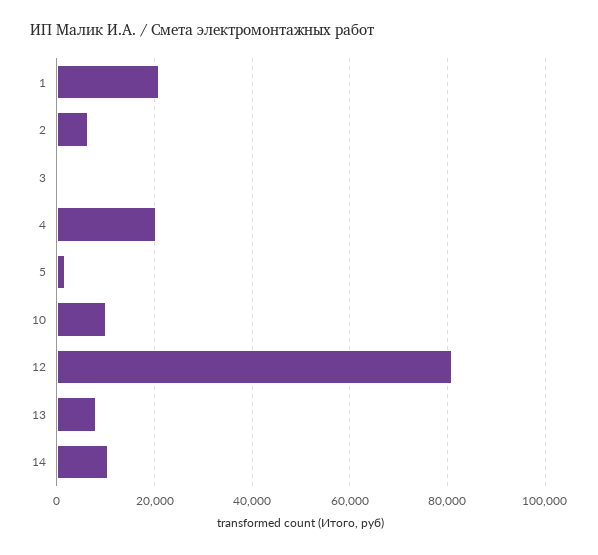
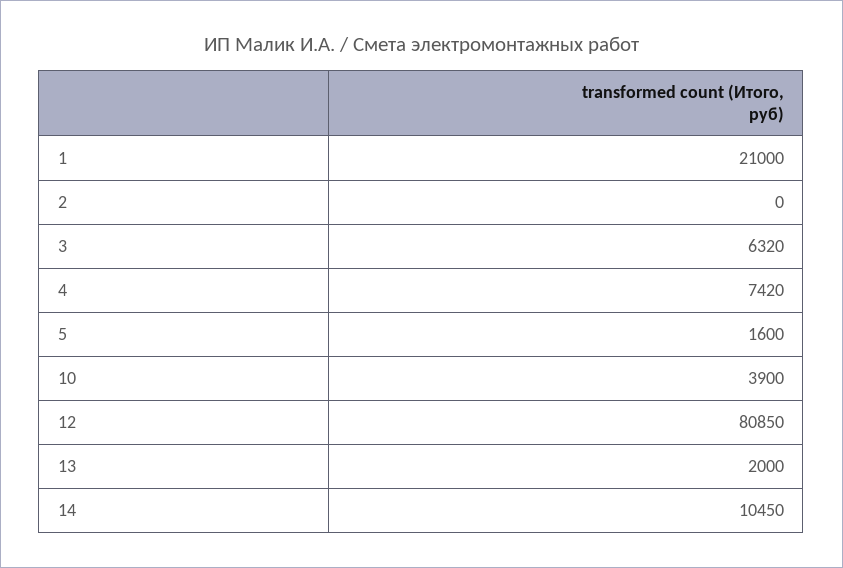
2: 6000 -> 0
3: 0 -> 6320
4: 20000 -> 7420
10: 10000 -> 3900
13: 8000 -> 2000

